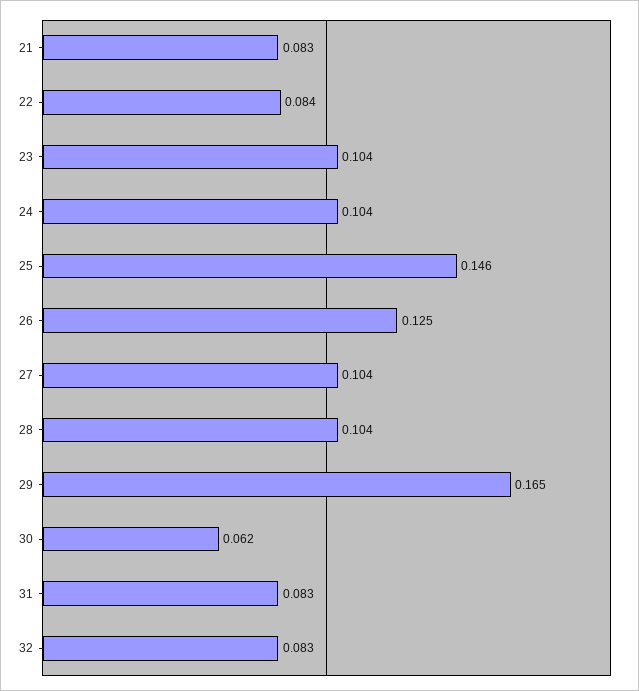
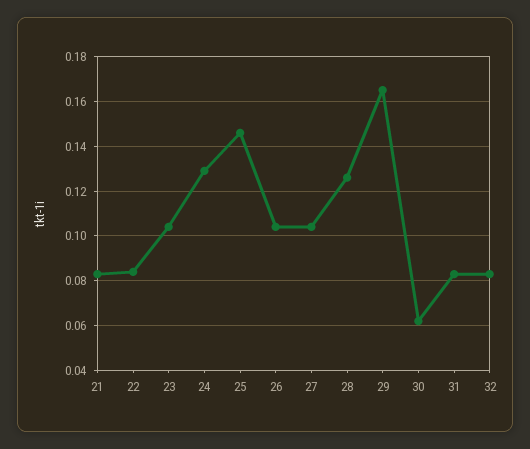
24: 0.104 -> 0.13
26: 0.125 -> 0.105
28: 0.104 -> 0.125

